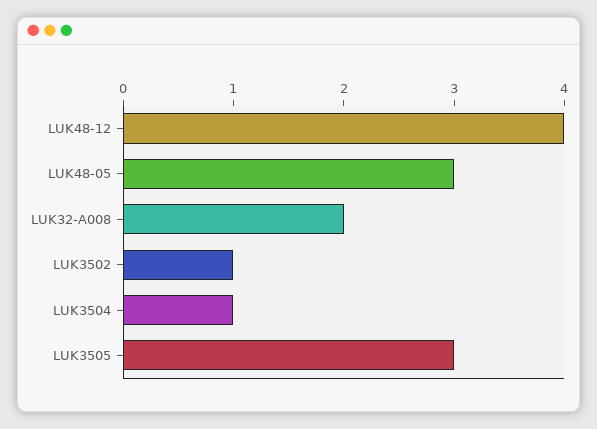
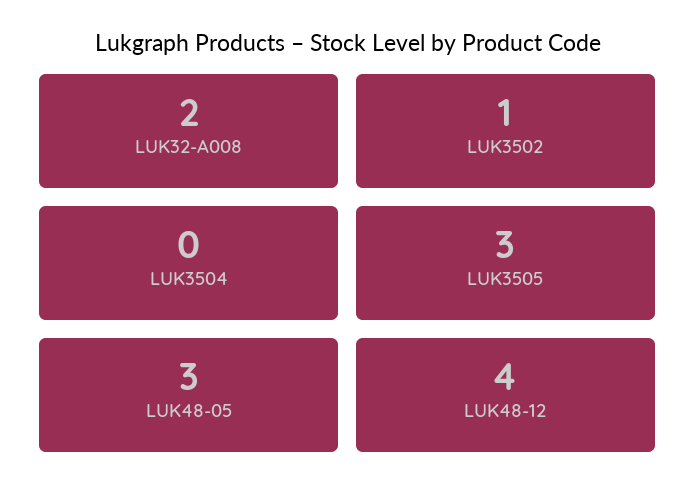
LUK3504: 1 -> 0

